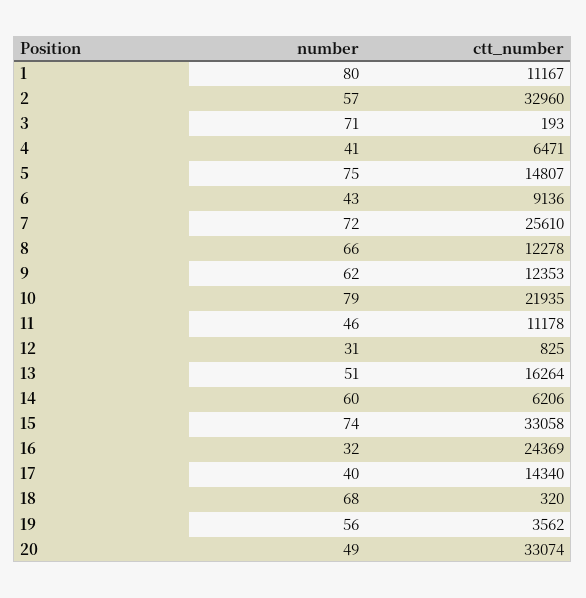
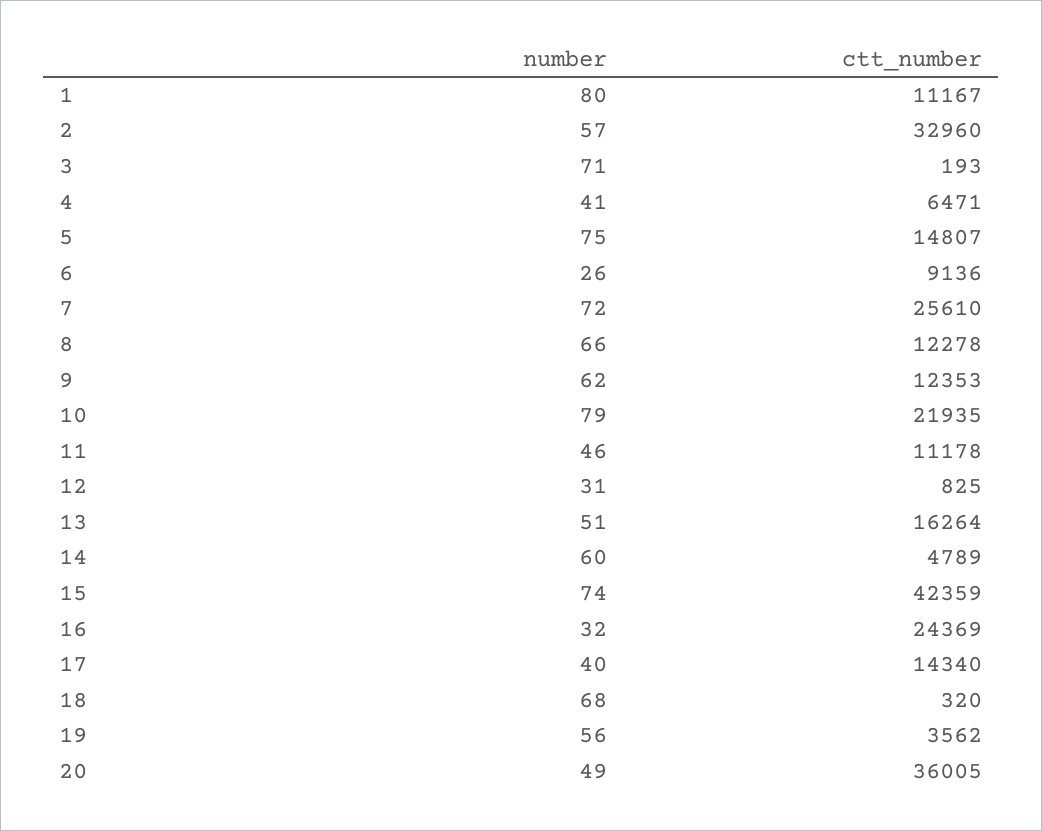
number, 6: 43 -> 26
ctt_number, 14: 6206 -> 4789
ctt_number, 15: 33058 -> 42359
ctt_number, 20: 33074 -> 36005

